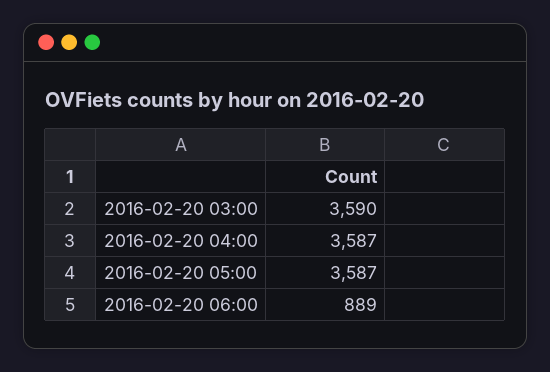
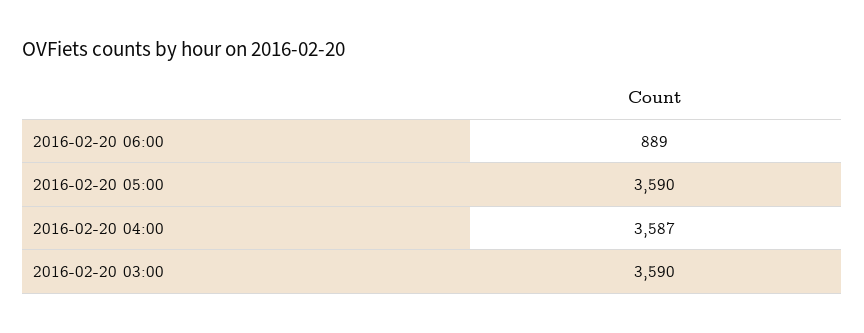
2016-02-20 05:00: 3587 -> 3590

